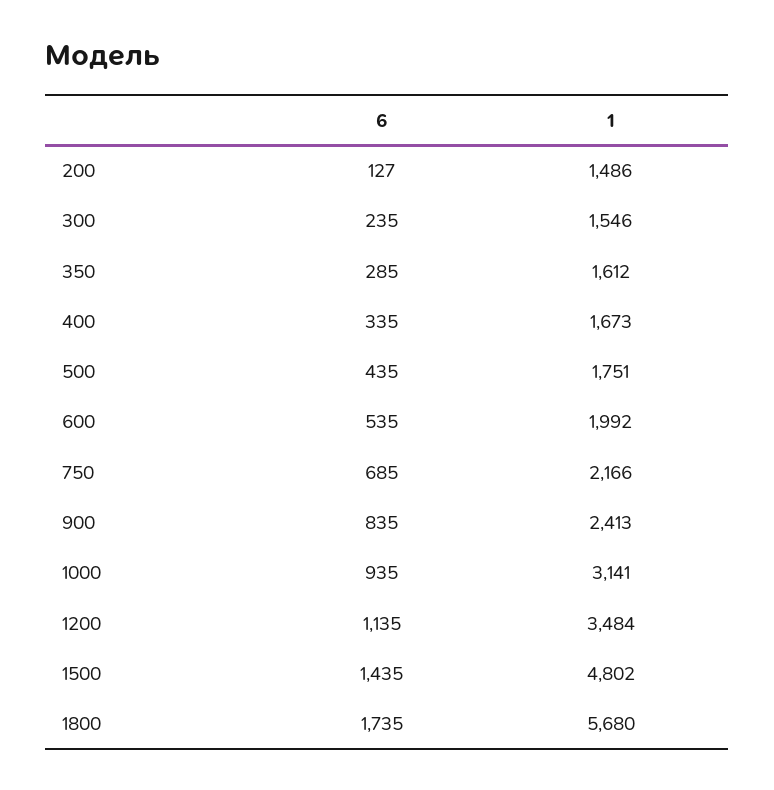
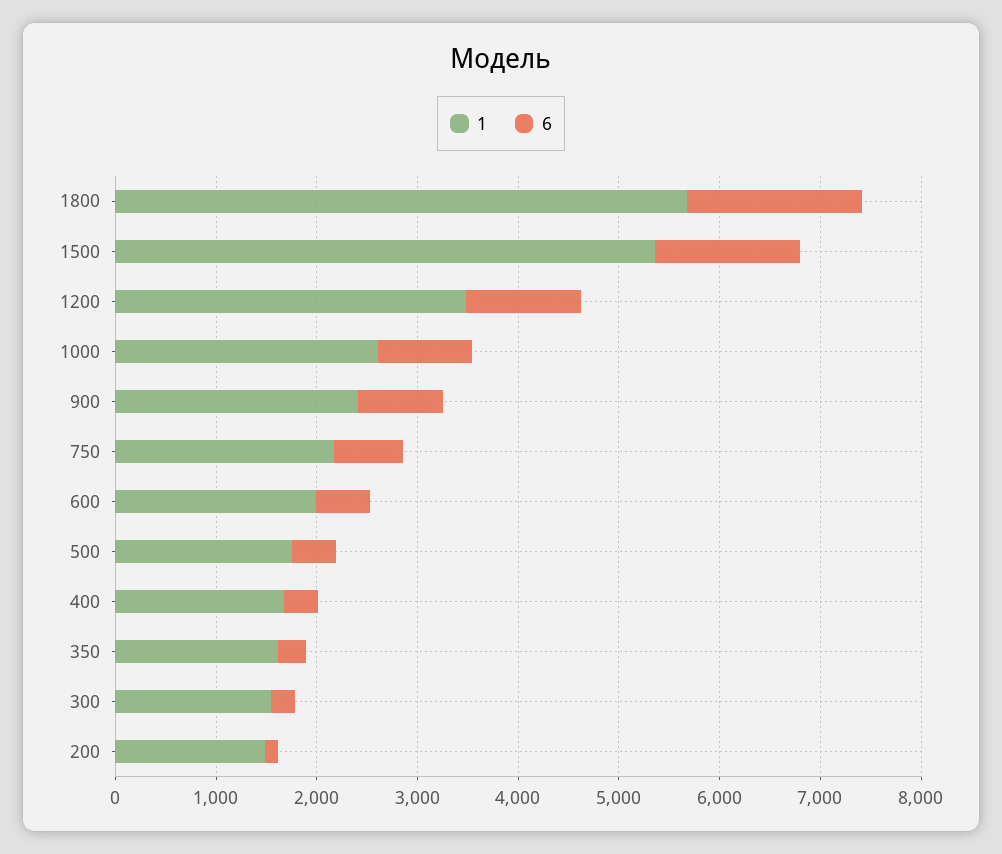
1, 1000: 3141 -> 2600
1, 1500: 4802 -> 5400

